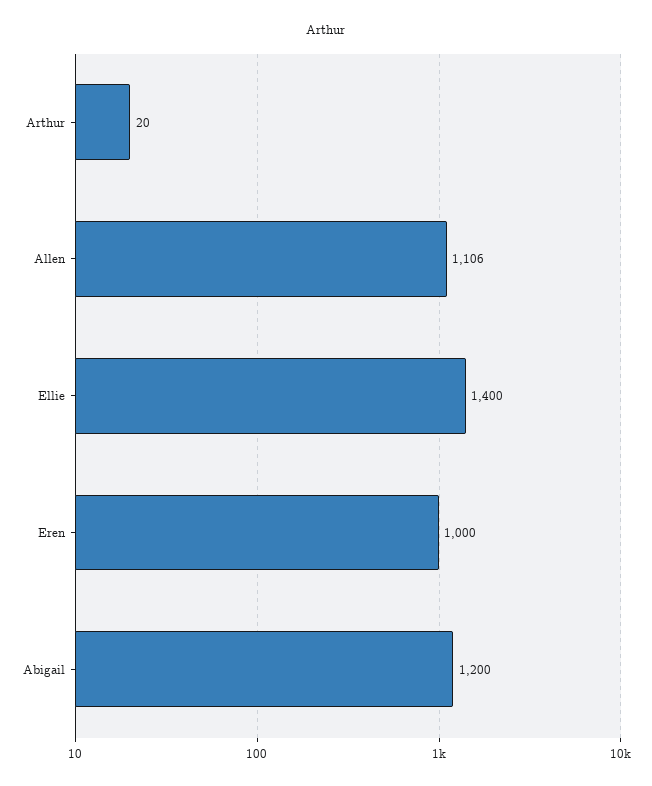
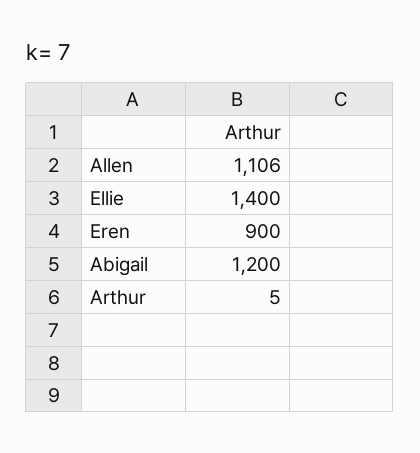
Arthur: 20 -> 5
Eren: 1000 -> 900

